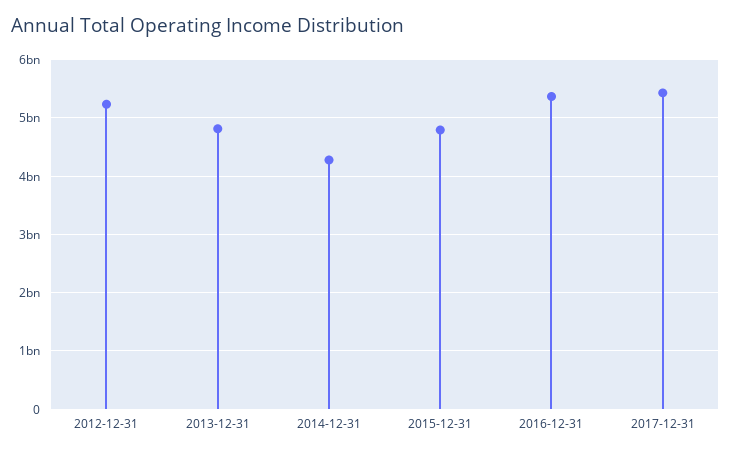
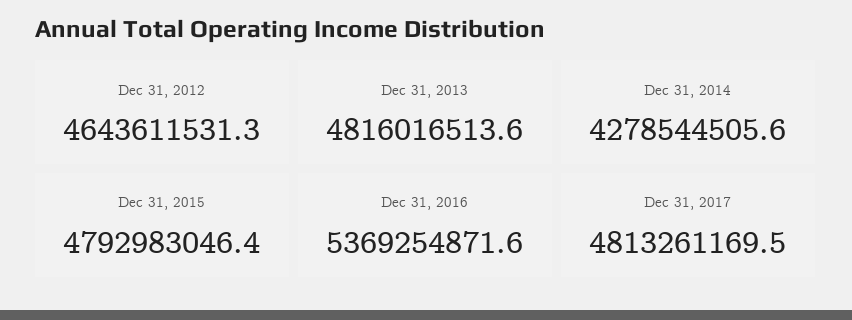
2012-12-31: 5200000000 -> 4643611531.3
2017-12-31: 5400000000 -> 4813261169.5

